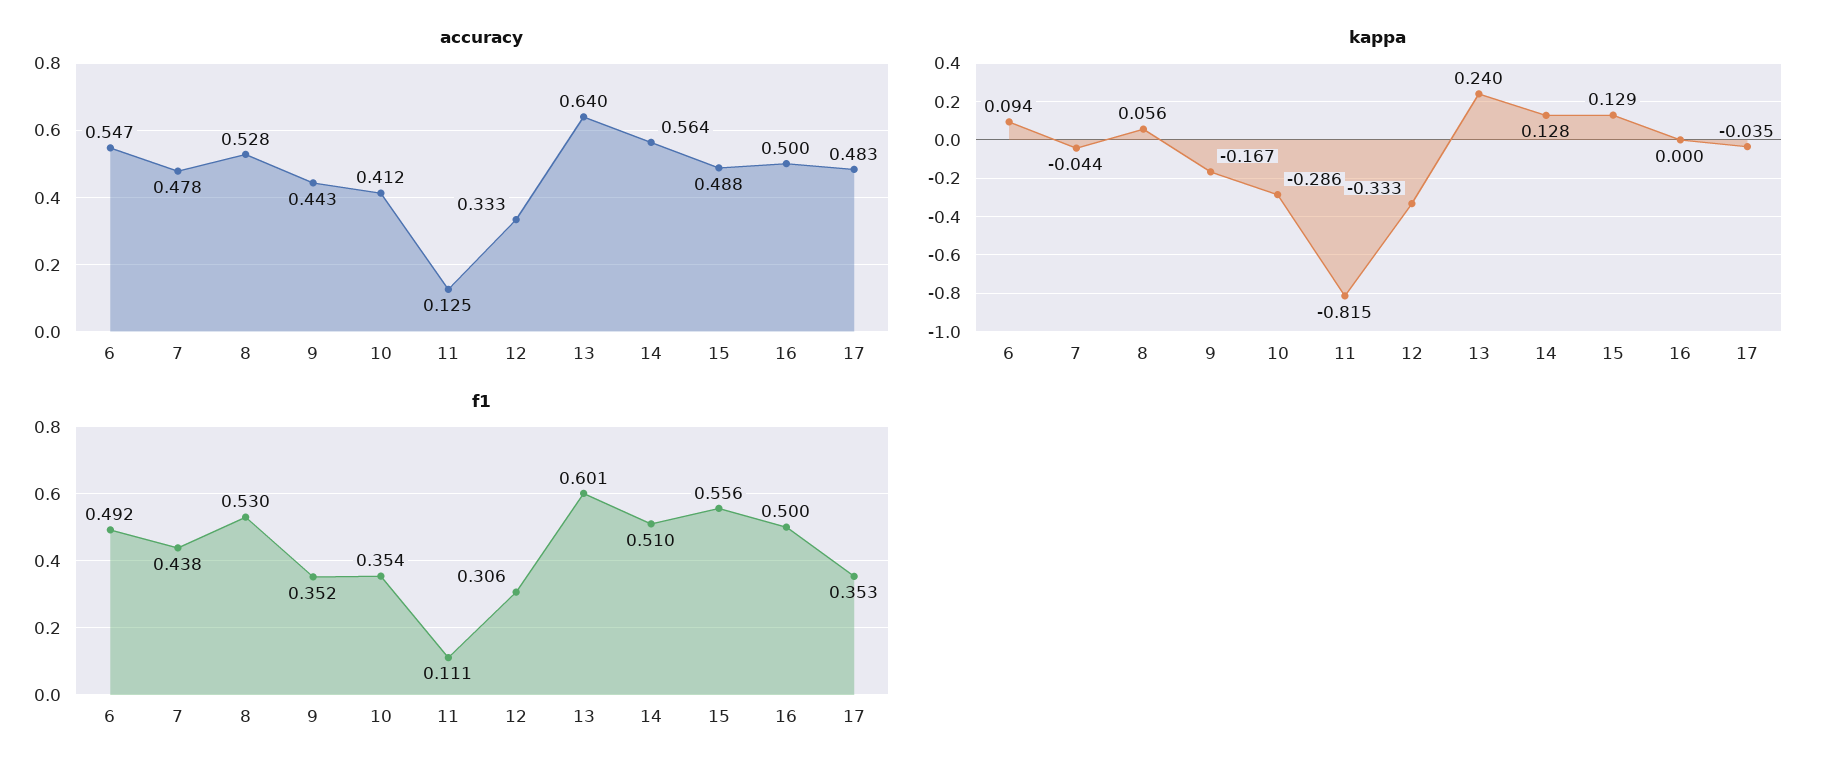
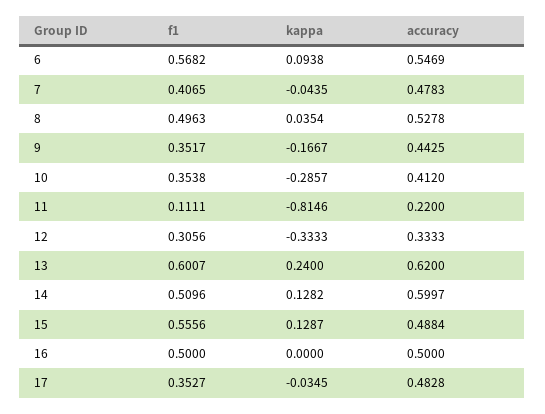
accuracy, 11: 0.125 -> 0.22
accuracy, 13: 0.64 -> 0.62
accuracy, 14: 0.564 -> 0.5997
kappa, 8: 0.056 -> 0.0354
f1, 6: 0.492 -> 0.5682
f1, 7: 0.438 -> 0.4065
f1, 8: 0.53 -> 0.4963

